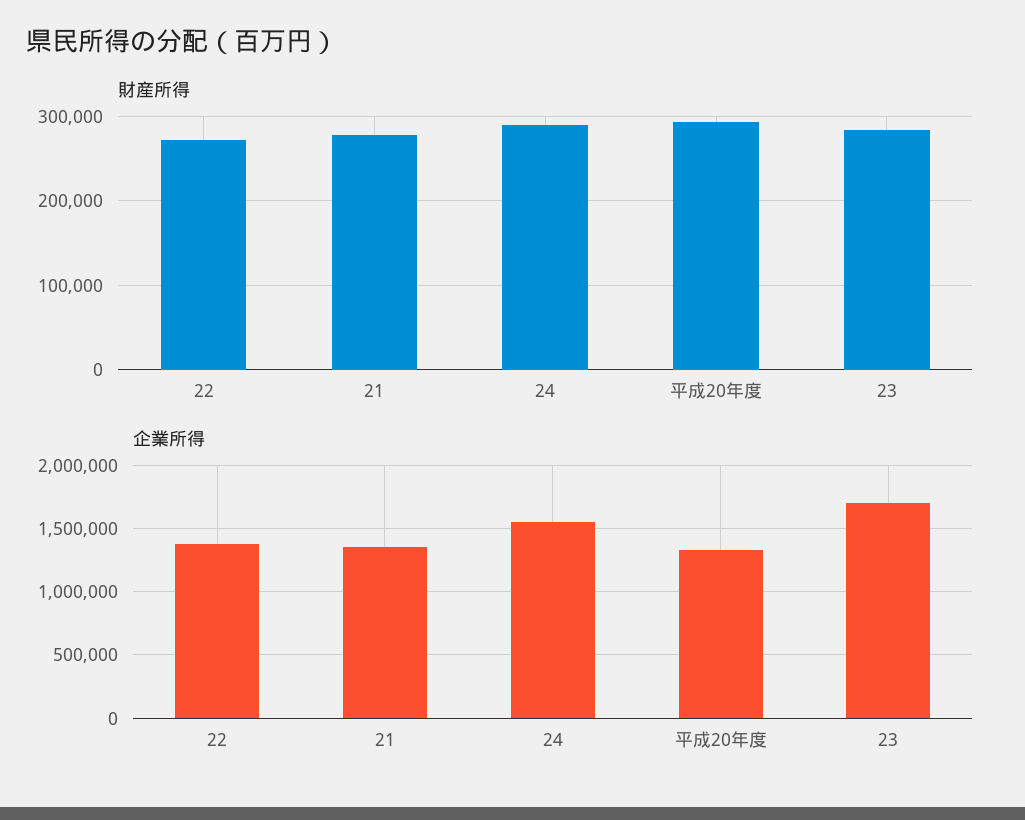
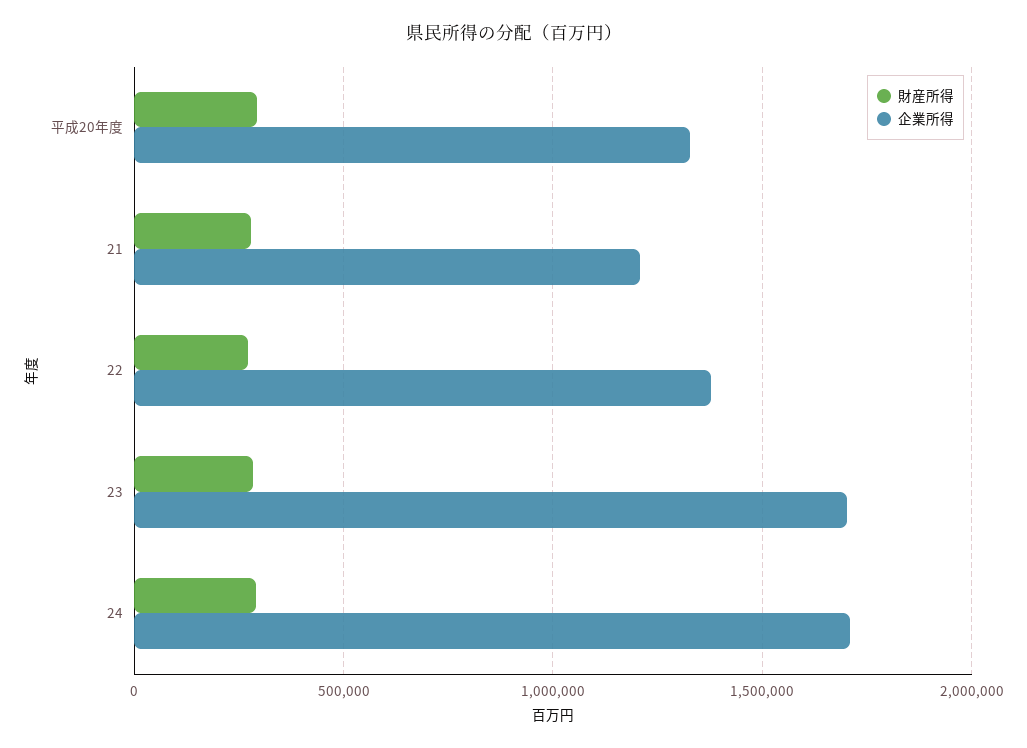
企業所得, 21: 1350000 -> 1200000
企業所得, 24: 1550000 -> 1700000

